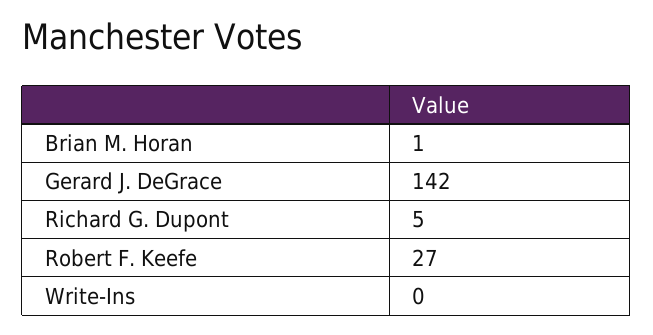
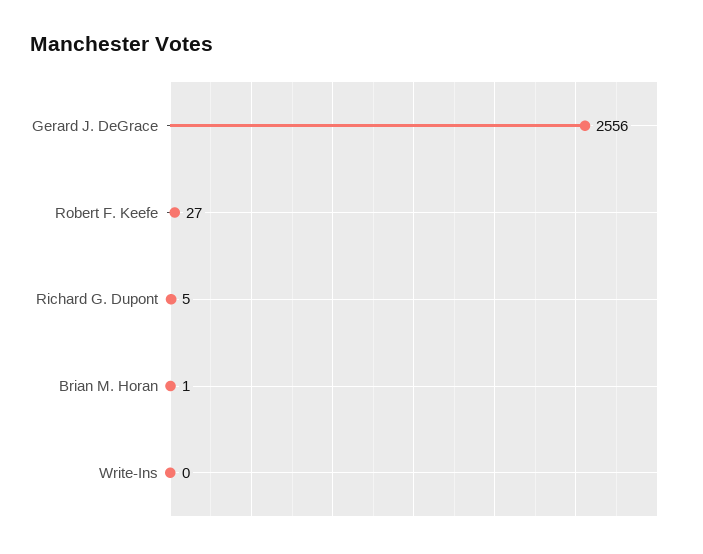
Gerard J. DeGrace: 142 -> 2556

